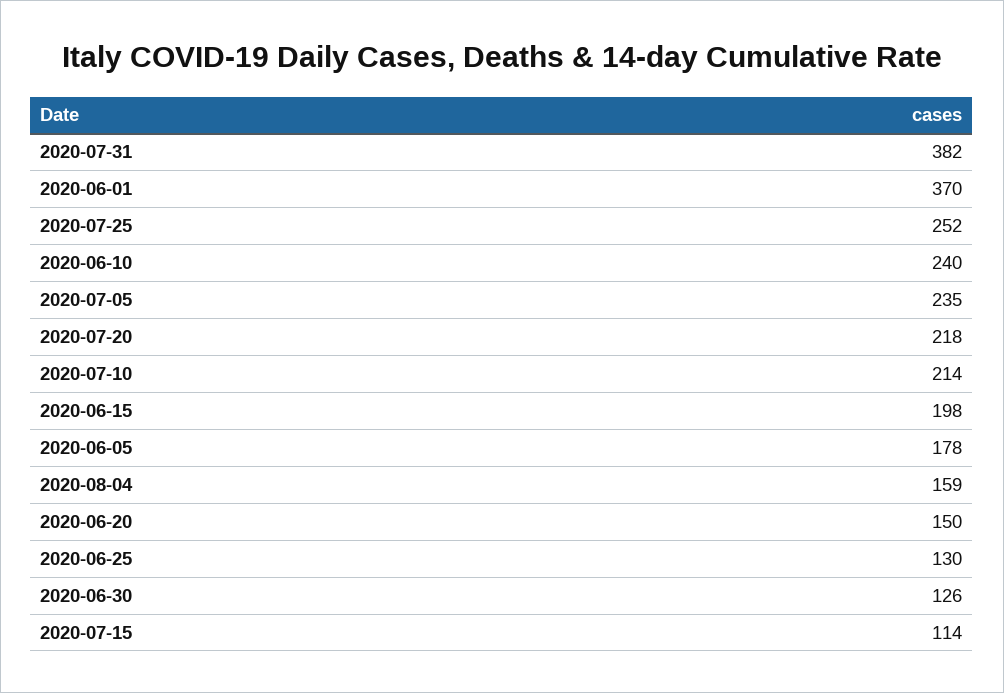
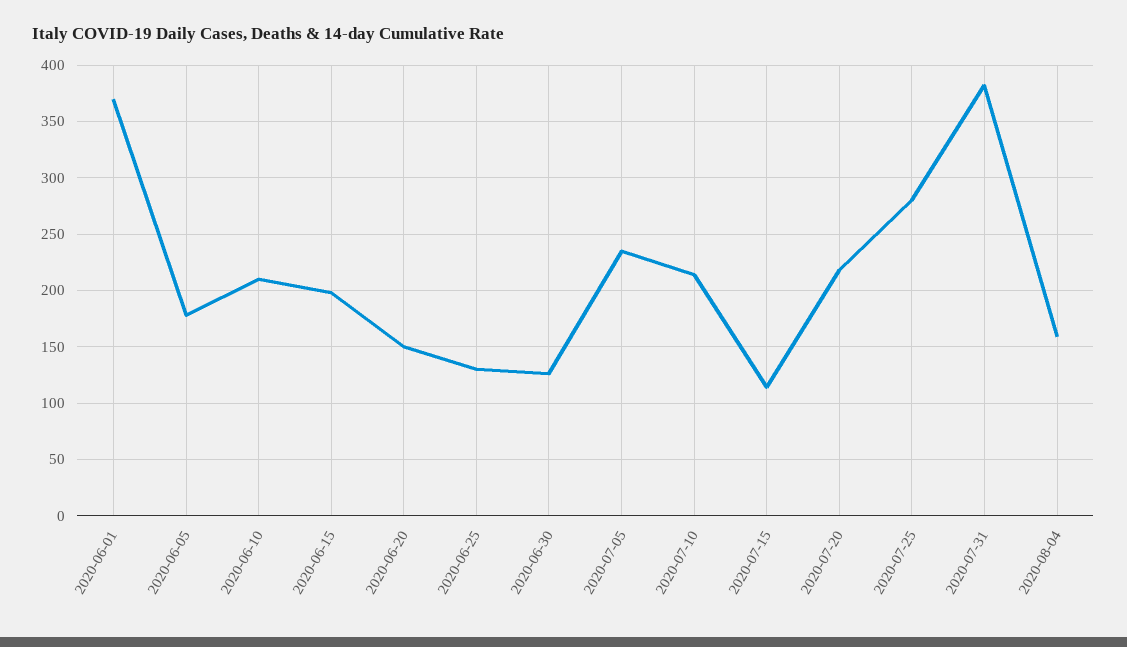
2020-07-25: 252 -> 280
2020-06-10: 240 -> 210

